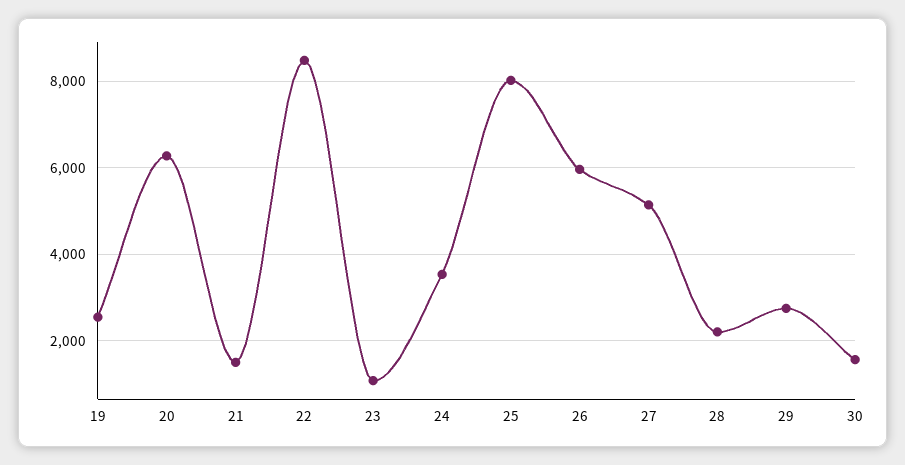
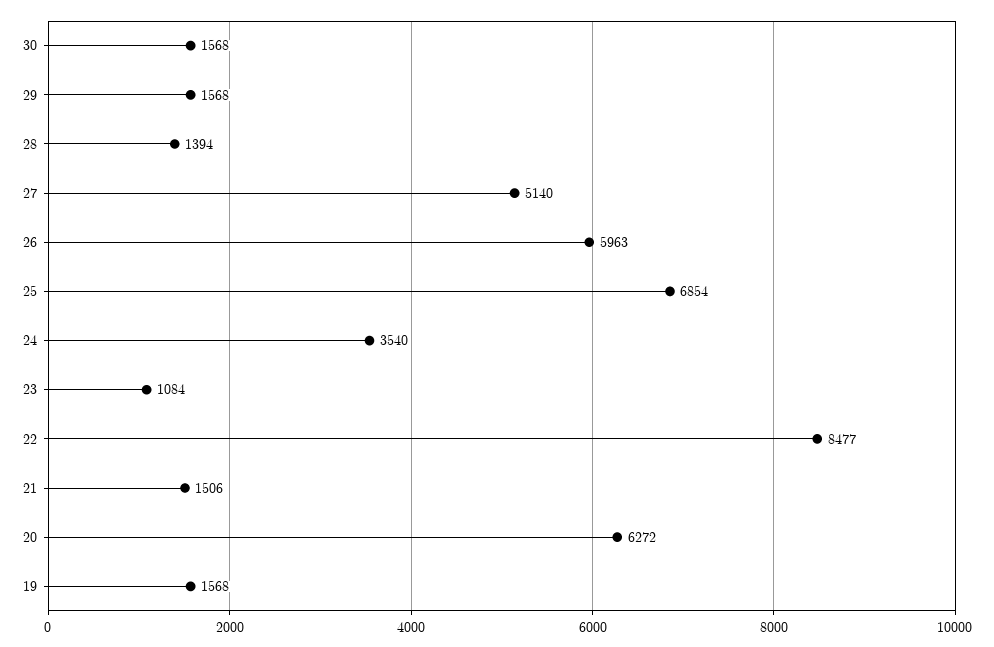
19: 2600 -> 1568
25: 8000 -> 6854
28: 2200 -> 1394
29: 2800 -> 1568

